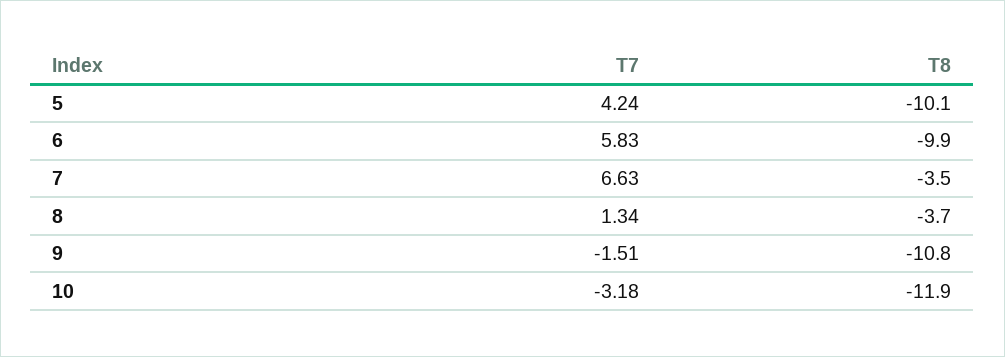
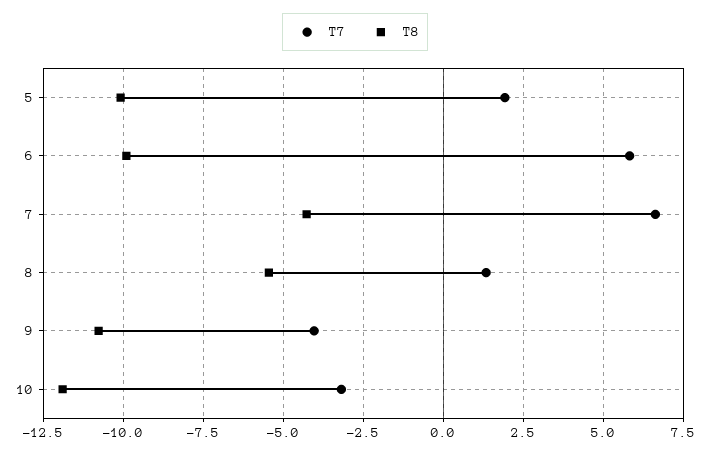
T7, 5: 4.24 -> 2
T8, 7: -3.5 -> -4.25
T8, 8: -3.7 -> -5.5
T7, 9: -1.51 -> -4

